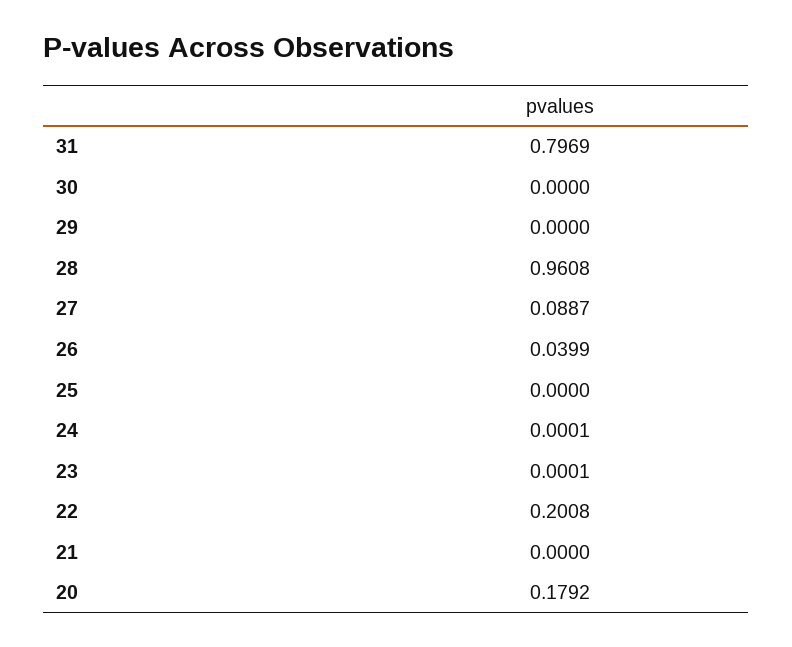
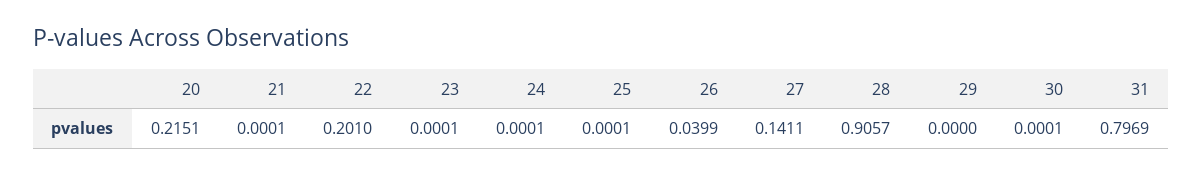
30: 0 -> 0.0001
28: 0.9608 -> 0.9057
27: 0.0887 -> 0.1411
25: 0 -> 0.0001
22: 0.2008 -> 0.201
21: 0 -> 0.0001
20: 0.1792 -> 0.2151

